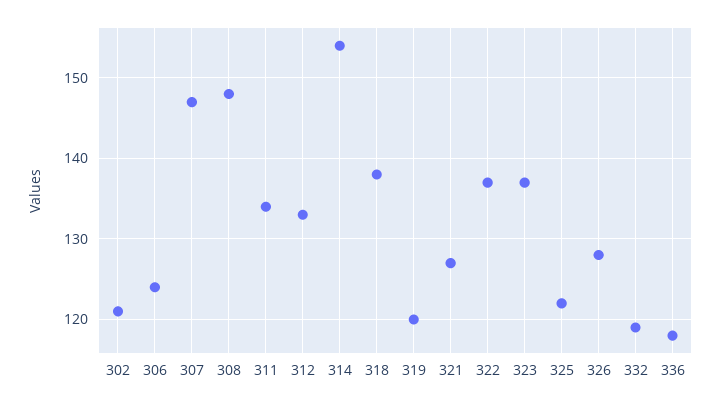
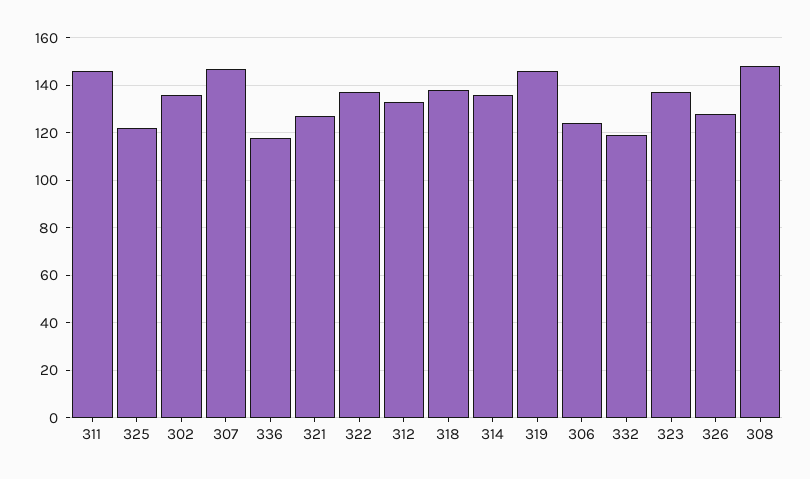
302: 121 -> 135
311: 134 -> 145
314: 154 -> 135
319: 120 -> 145

